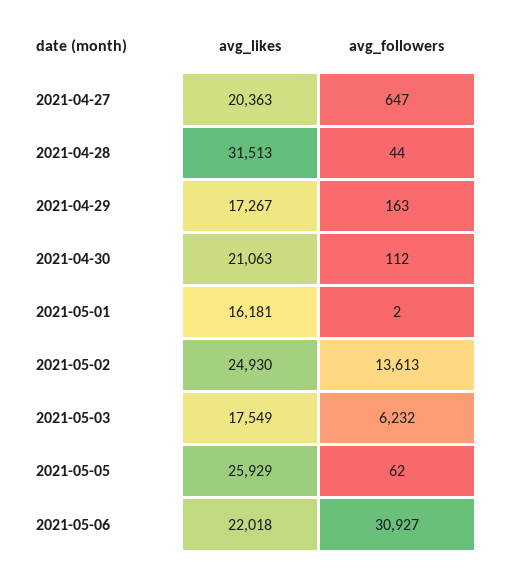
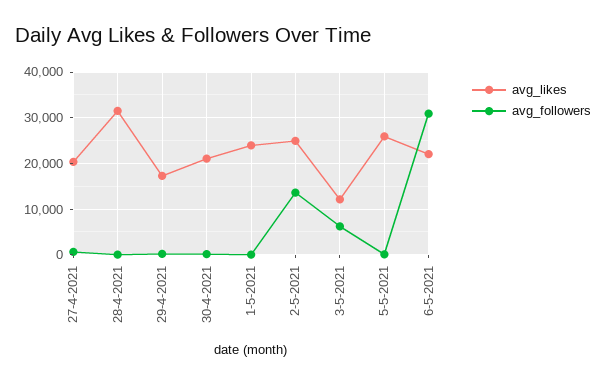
avg_likes, 2021-05-01: 16181 -> 24000
avg_likes, 2021-05-03: 17549 -> 12000

